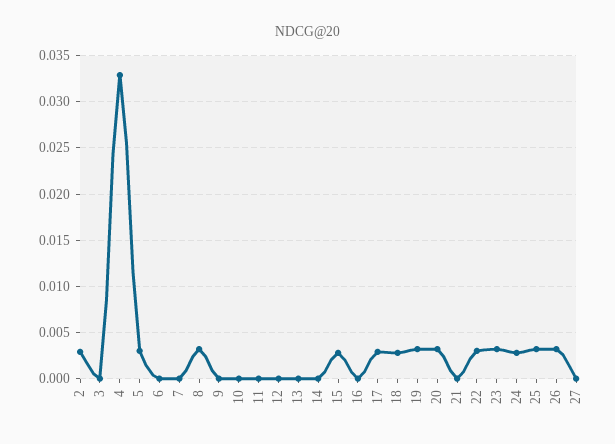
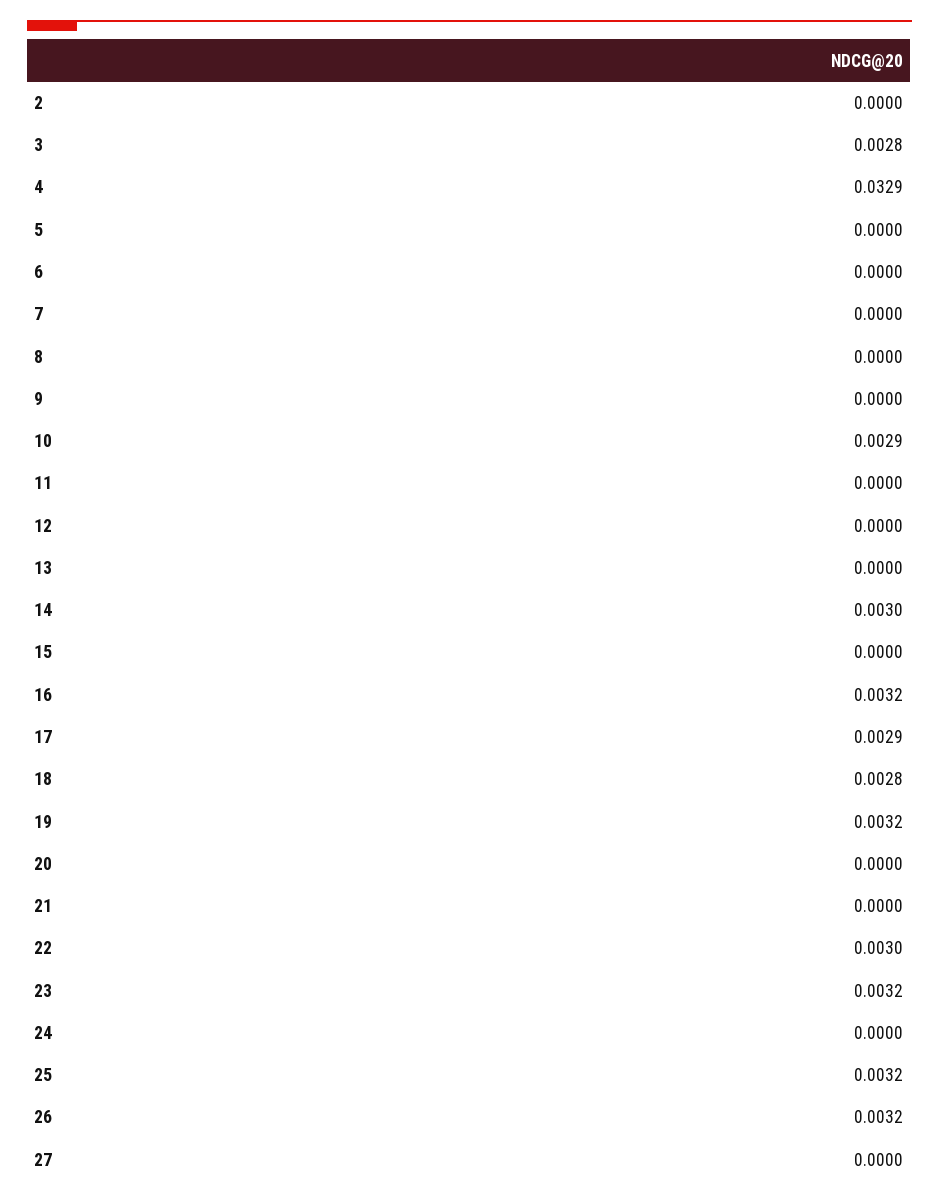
2: 0.003 -> 0
3: 0 -> 0.0028
5: 0.003 -> 0
8: 0.003 -> 0
10: 0 -> 0.0029
14: 0 -> 0.003
15: 0.003 -> 0
16: 0 -> 0.0032
20: 0.003 -> 0
24: 0.003 -> 0

